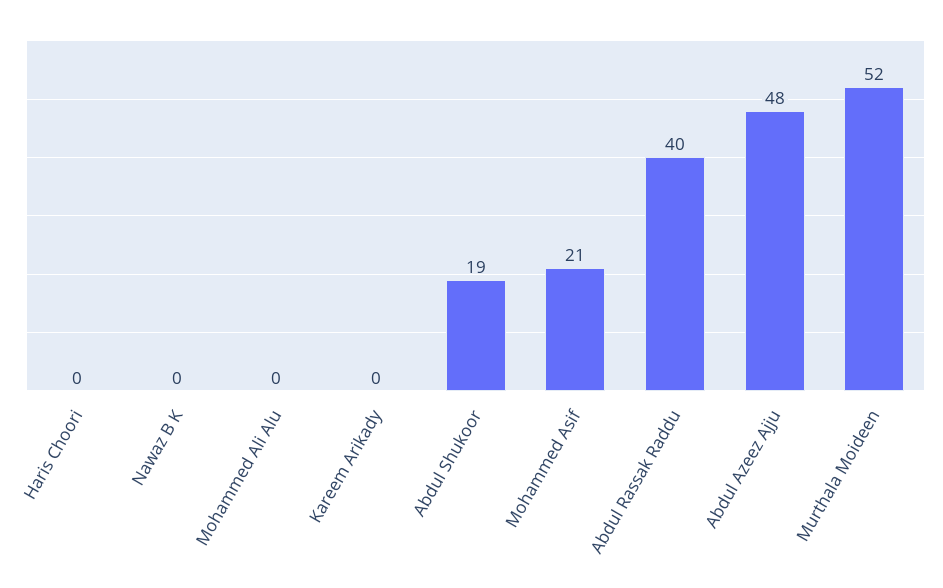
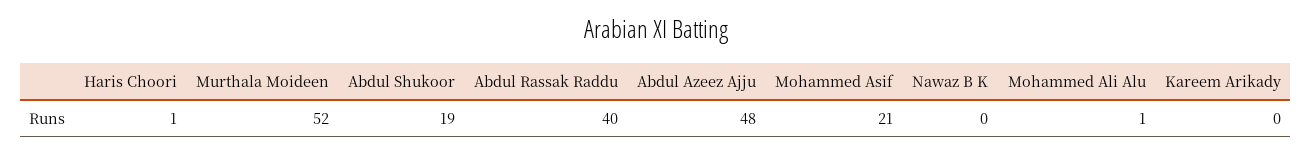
Haris Choori: 0 -> 1
Mohammed Ali Alu: 0 -> 1

